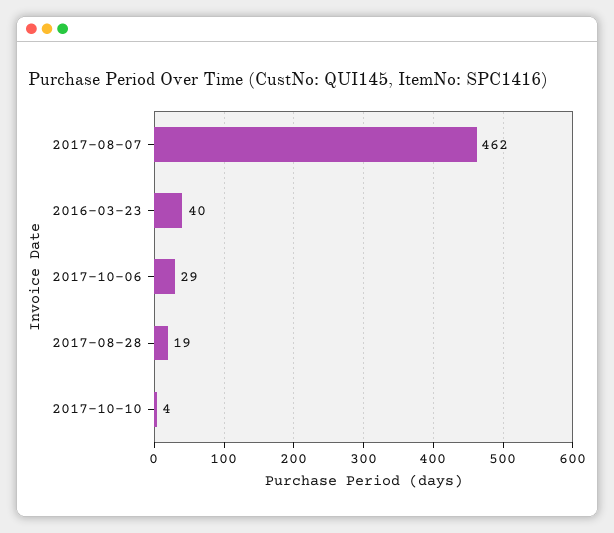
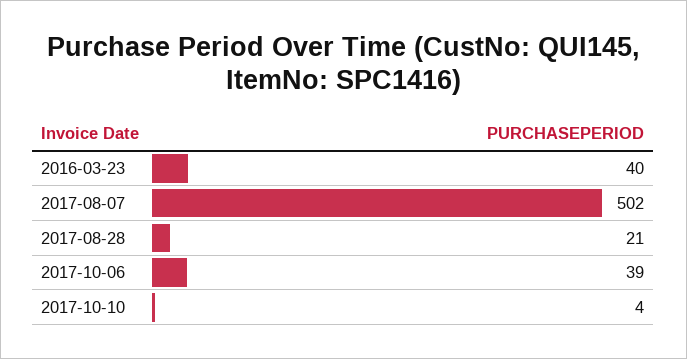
2017-08-07: 462 -> 502
2017-10-06: 29 -> 39
2017-08-28: 19 -> 21

